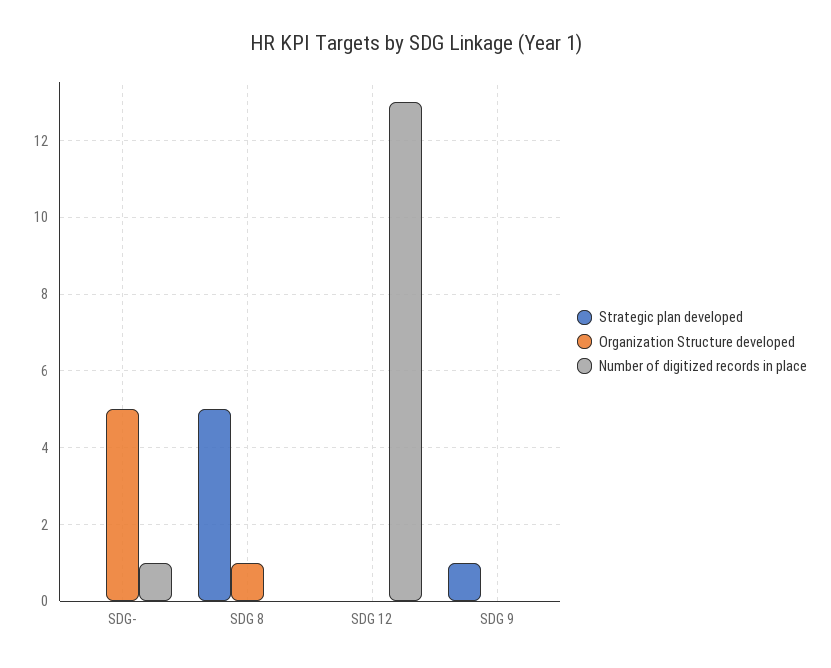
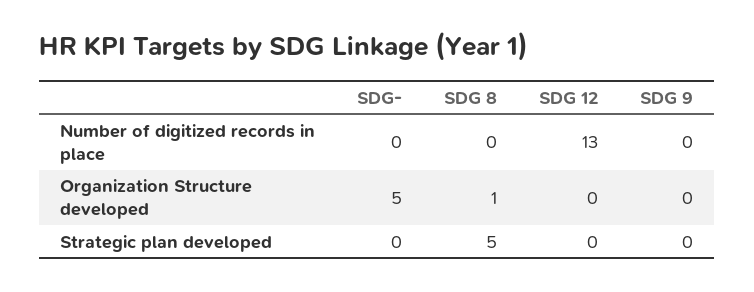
Number of digitized records in place, SDG-: 1 -> 0
Strategic plan developed, SDG 9: 1 -> 0

